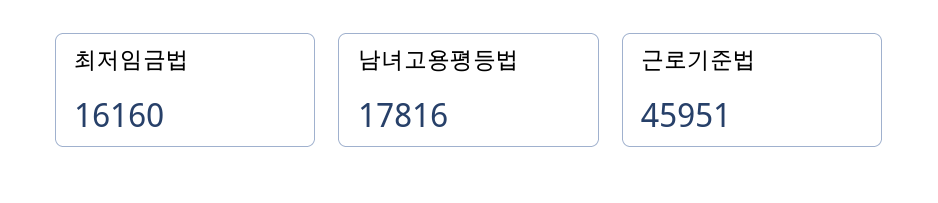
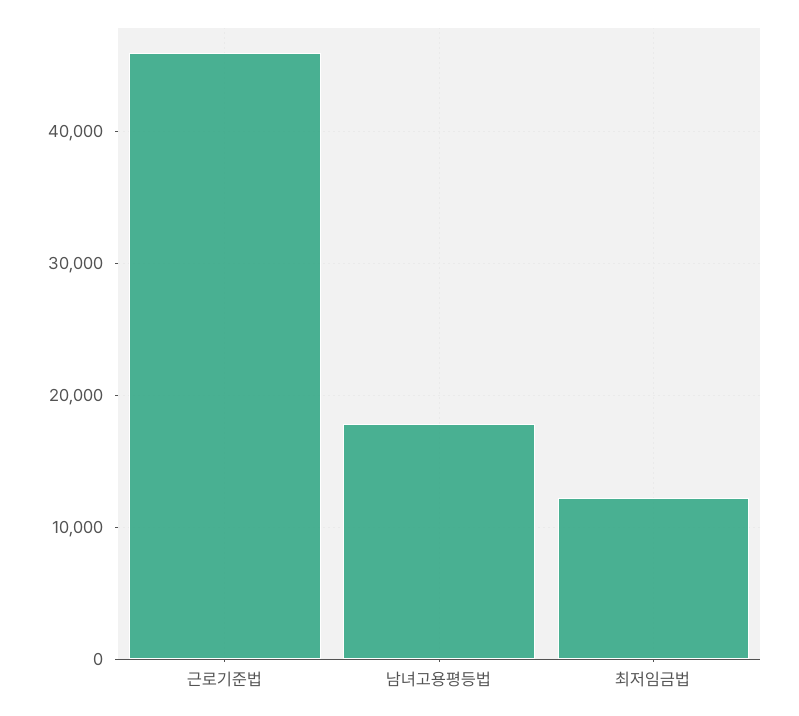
최저임금법: 16160 -> 12000

